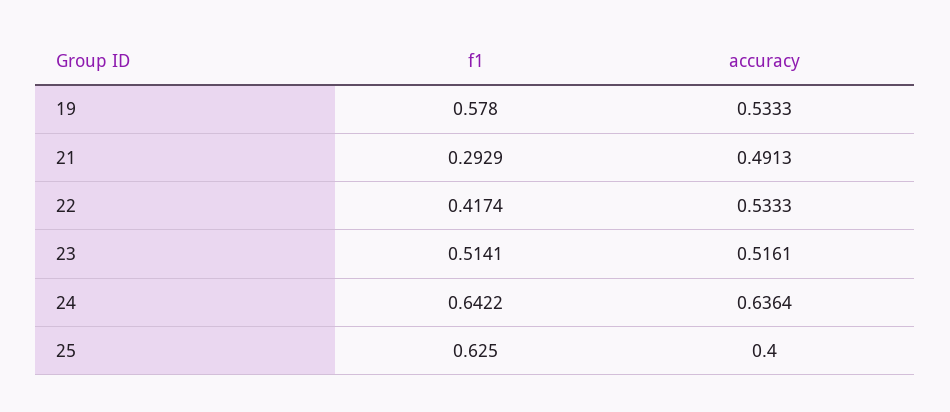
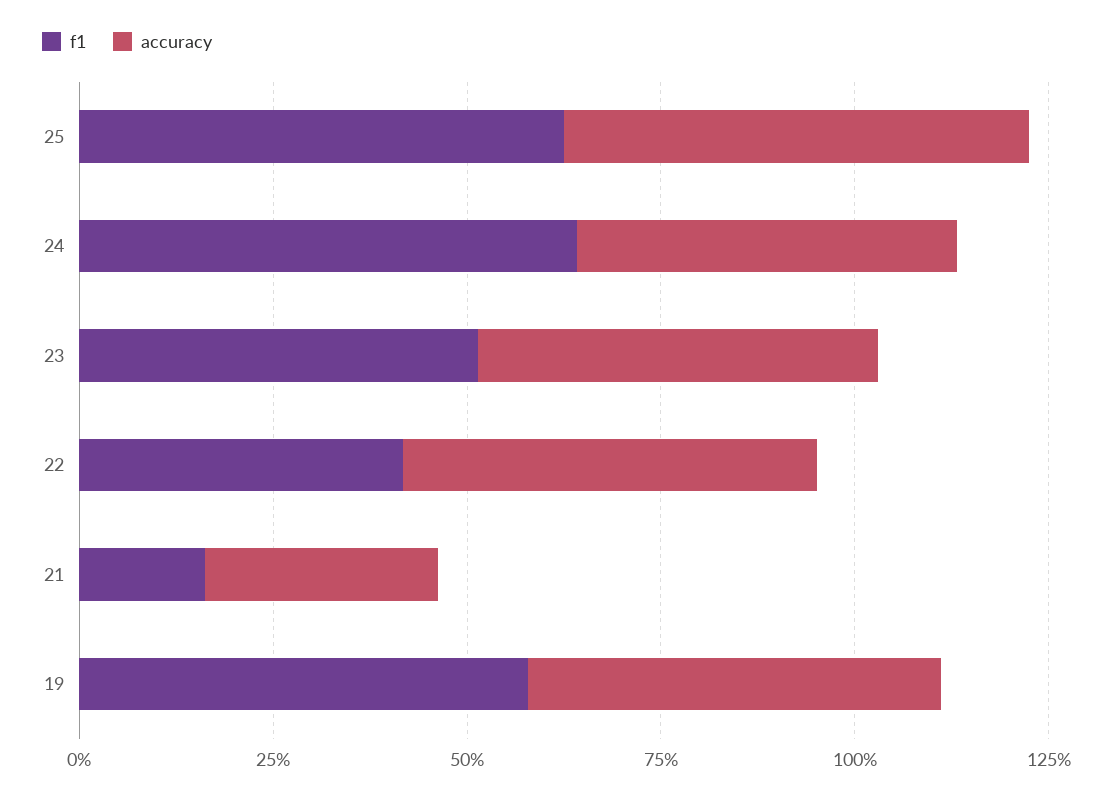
f1, 21: 0.2929 -> 0.15
accuracy, 21: 0.4913 -> 0.3
accuracy, 24: 0.6364 -> 0.5
accuracy, 25: 0.4 -> 0.6

